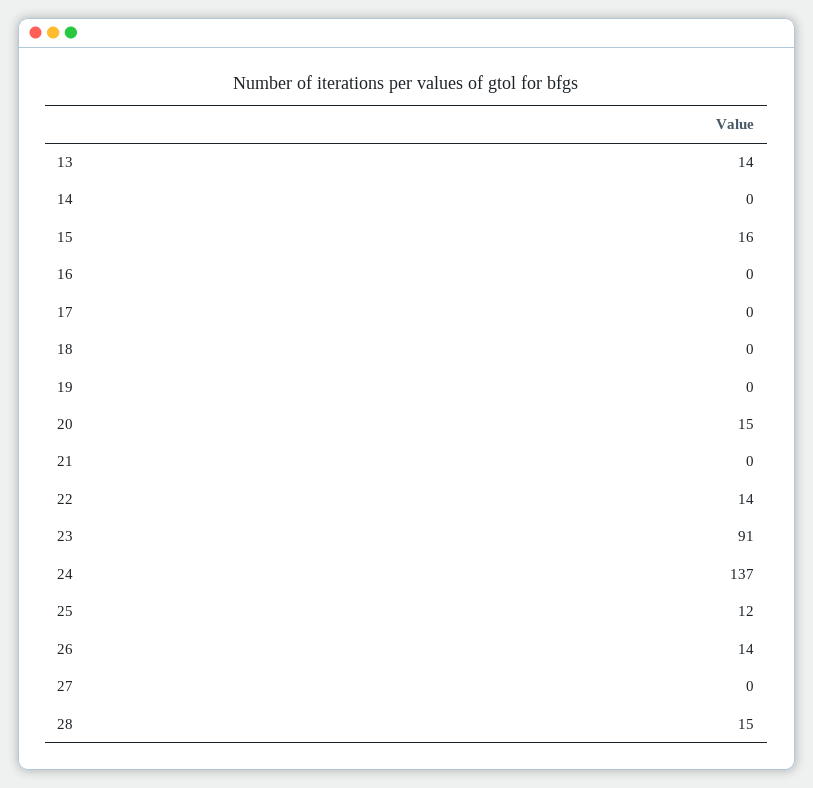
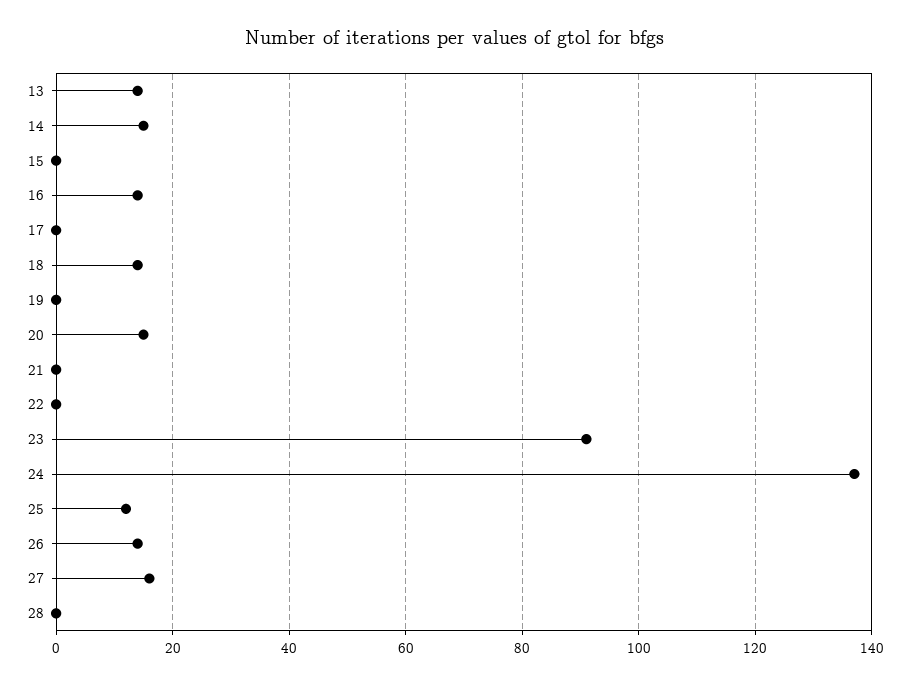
14: 0 -> 15
15: 16 -> 0
16: 0 -> 15
18: 0 -> 15
22: 14 -> 0
27: 0 -> 15
28: 15 -> 0

